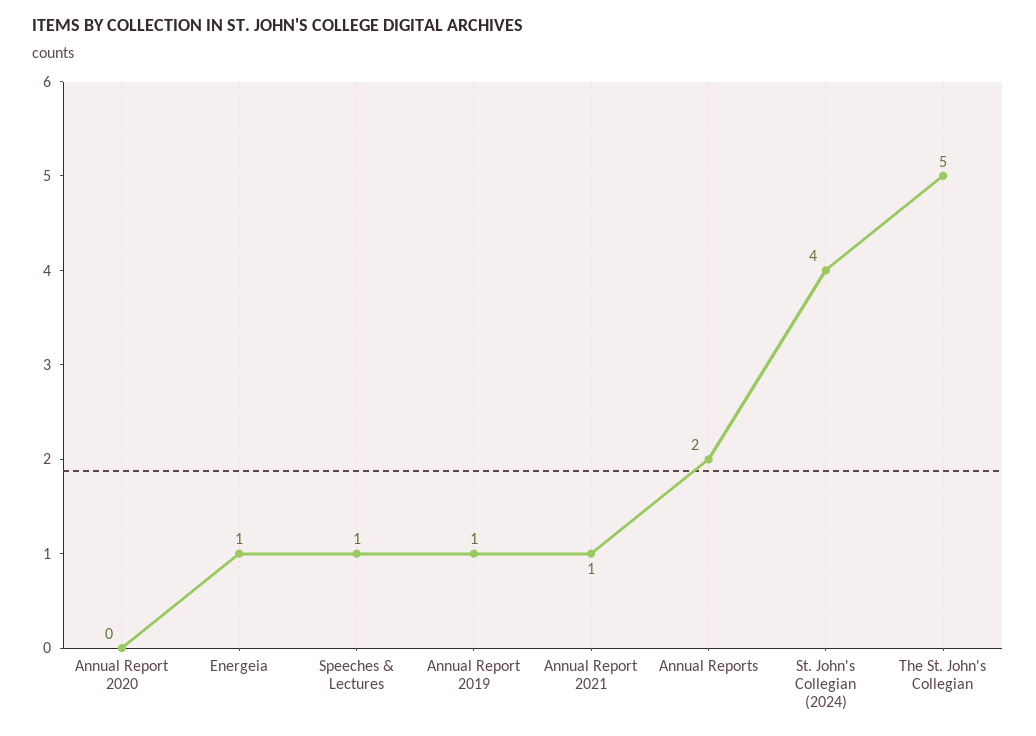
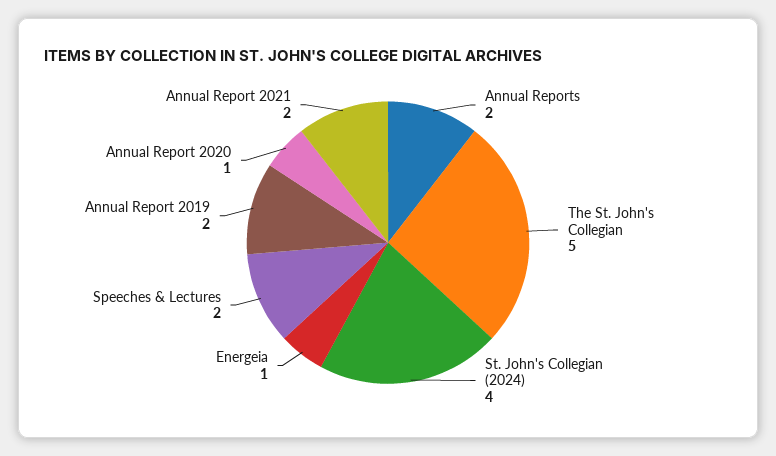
Annual Report 2020: 0 -> 1
Speeches & Lectures: 1 -> 2
Annual Report 2019: 1 -> 2
Annual Report 2021: 1 -> 2

